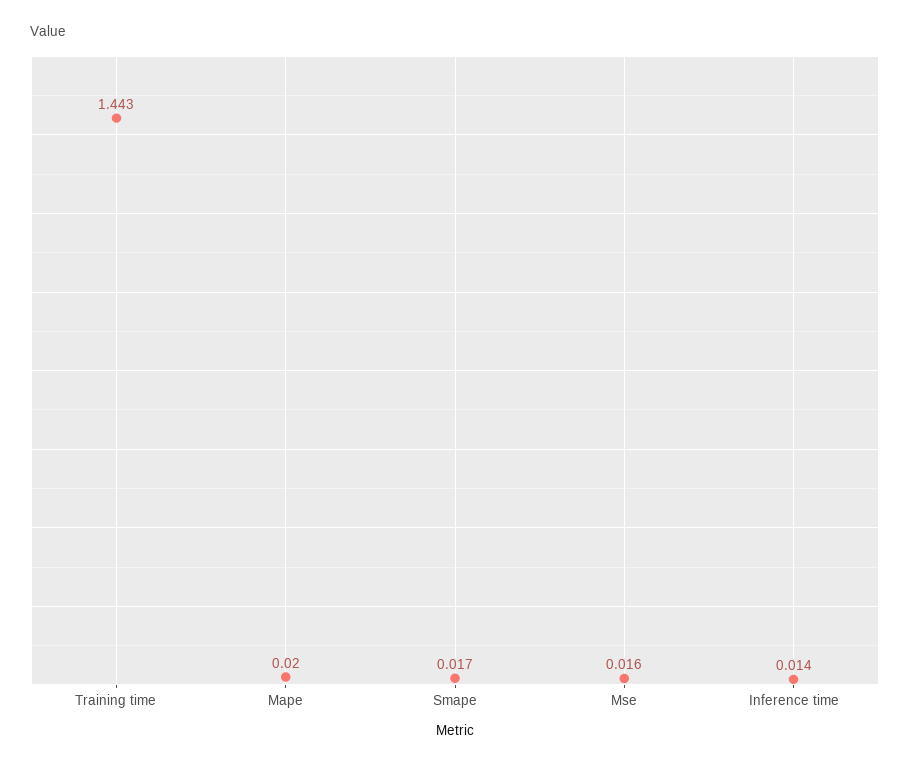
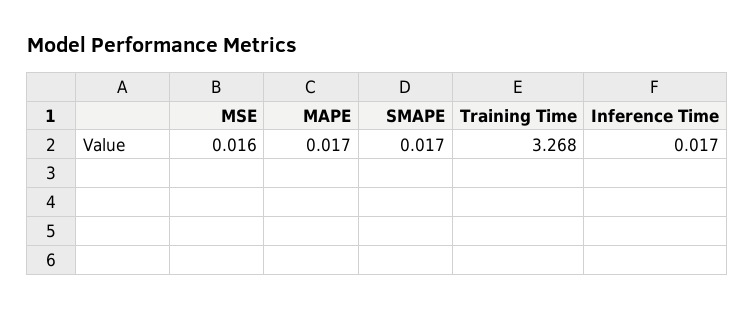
Training time: 1.443 -> 3.268
Mape: 0.02 -> 0.017
Inference time: 0.014 -> 0.017

